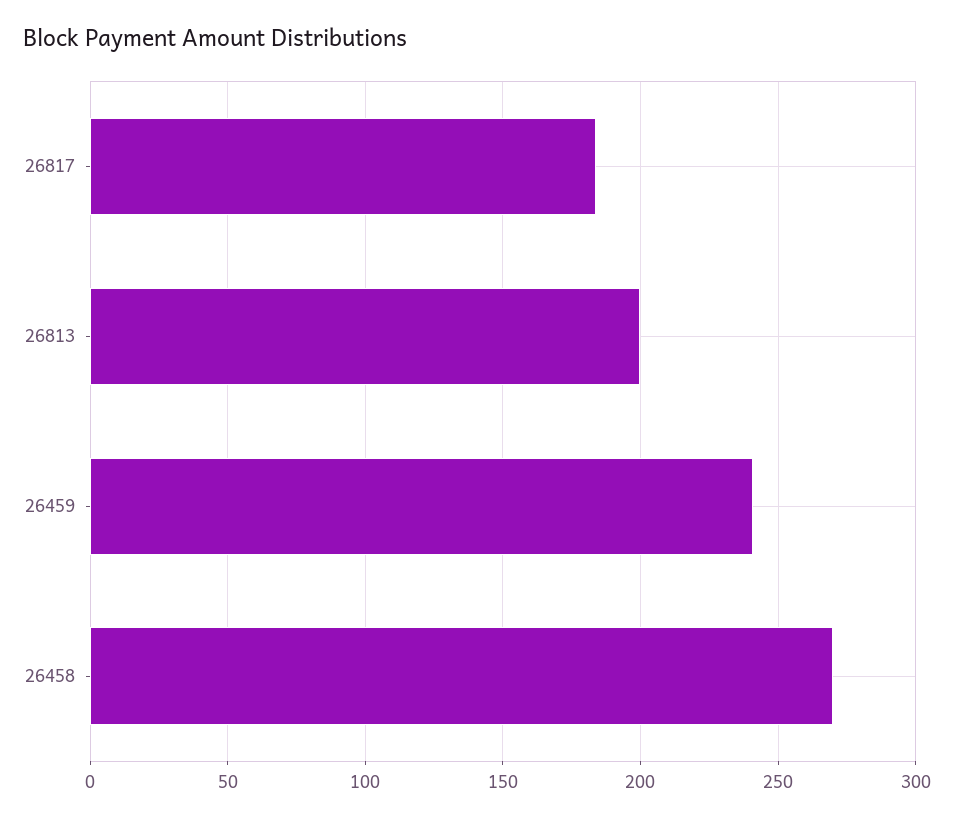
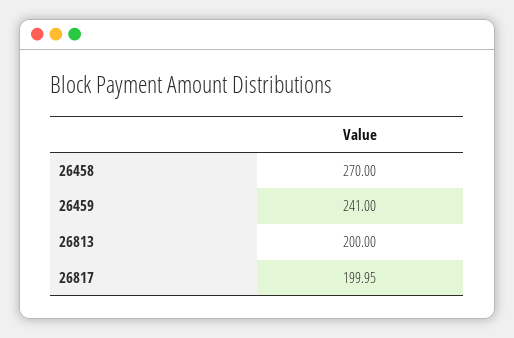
26817: 185 -> 199.95

